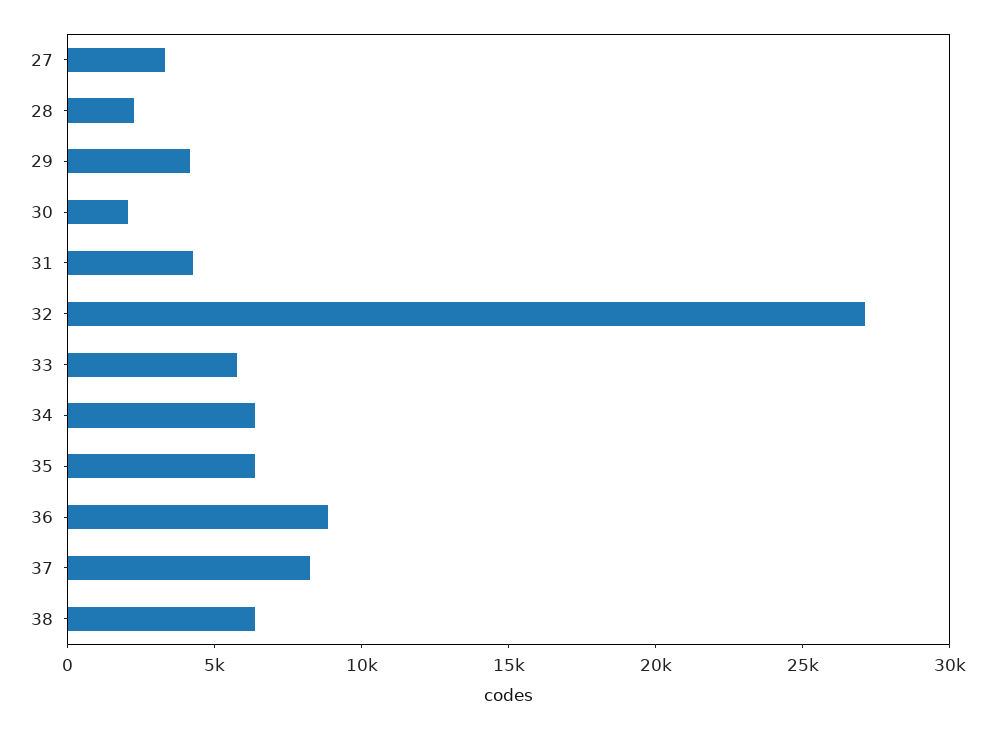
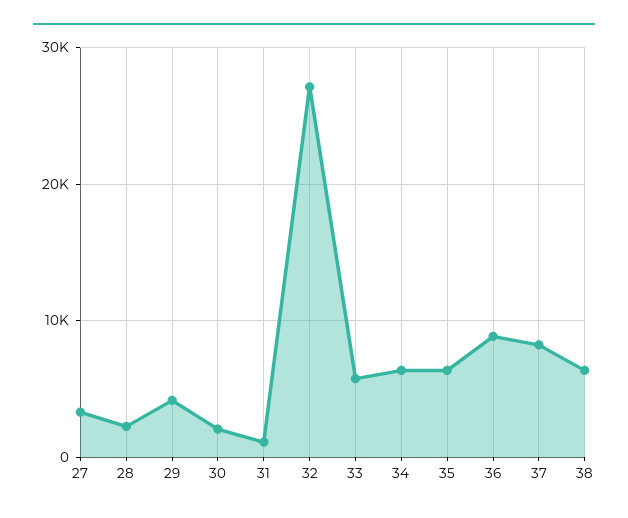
31: 4000 -> 1000

